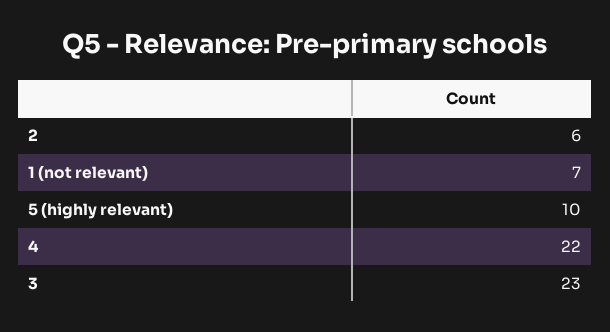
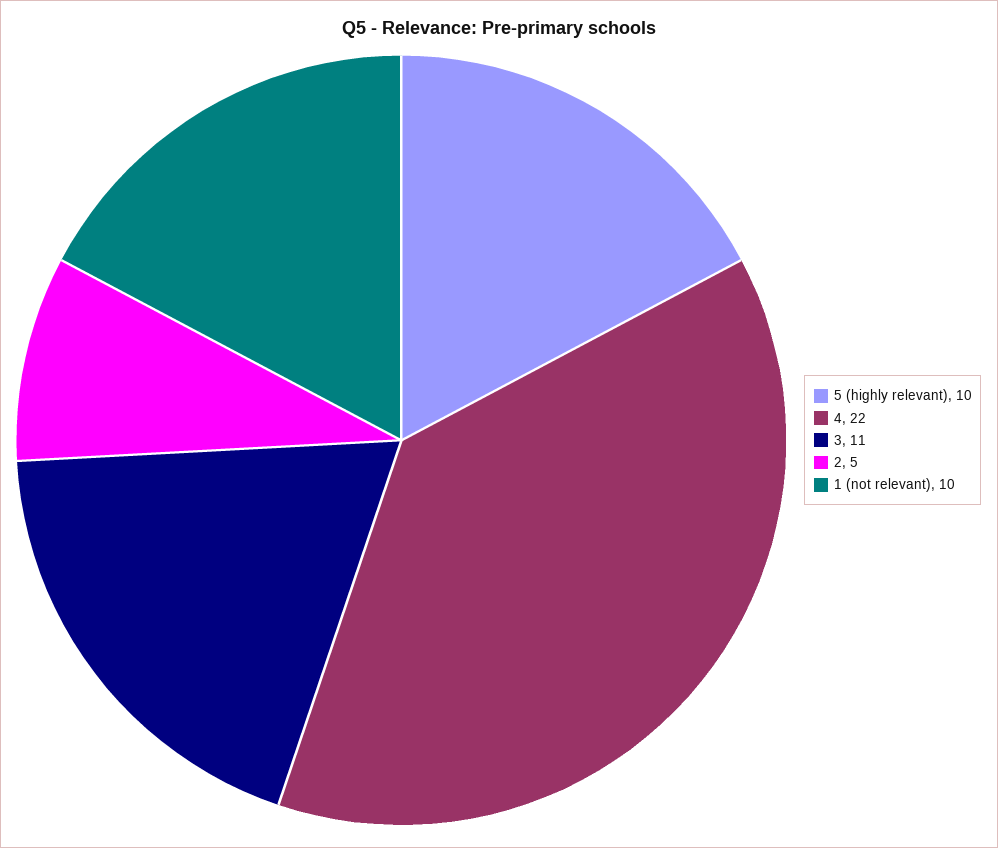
2: 6 -> 5
1 (not relevant): 7 -> 10
3: 23 -> 11

